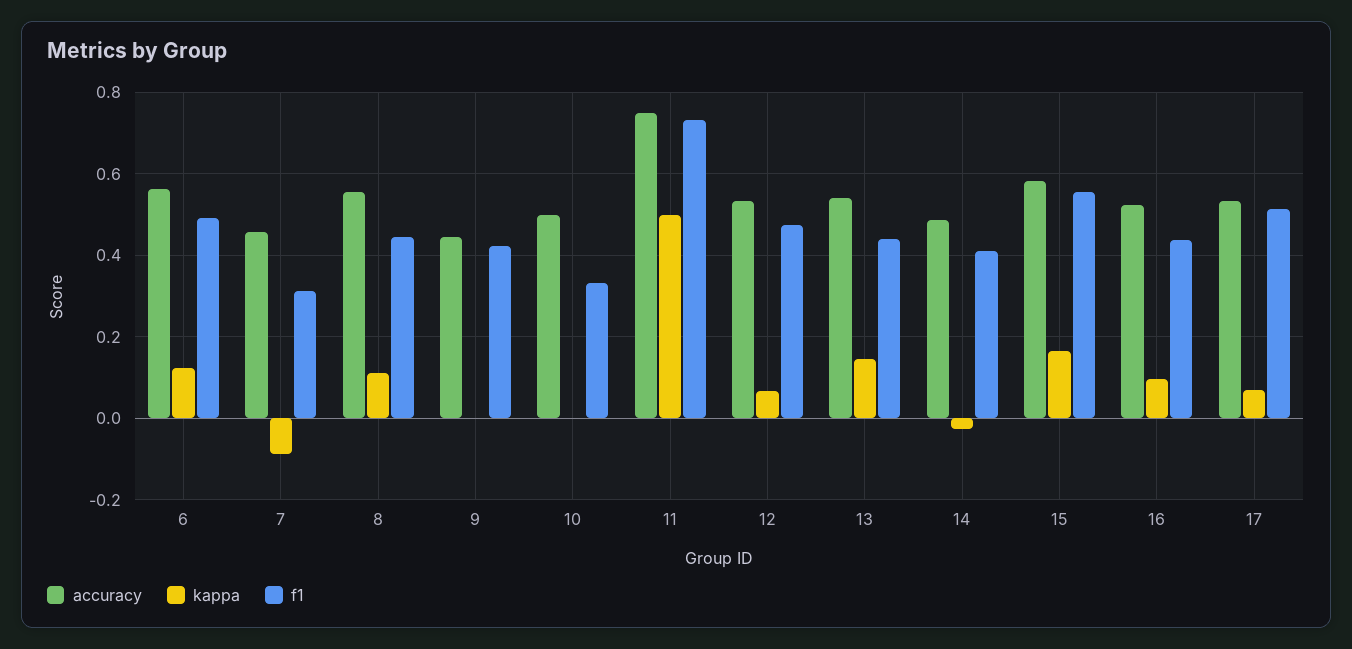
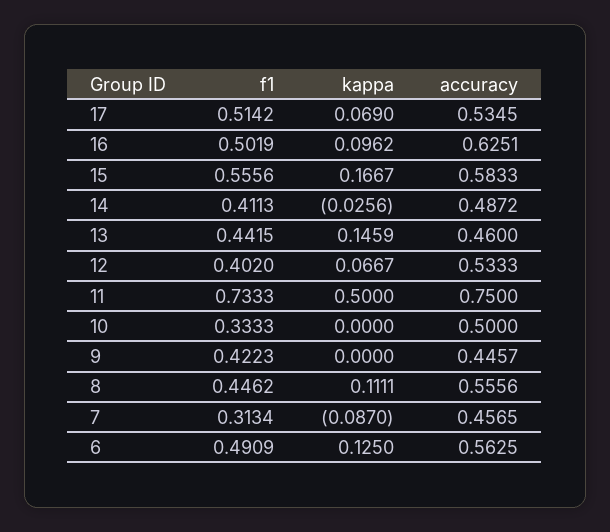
f1, 12: 0.48 -> 0.402
accuracy, 13: 0.54 -> 0.46
accuracy, 16: 0.52 -> 0.6251
f1, 16: 0.44 -> 0.5019

